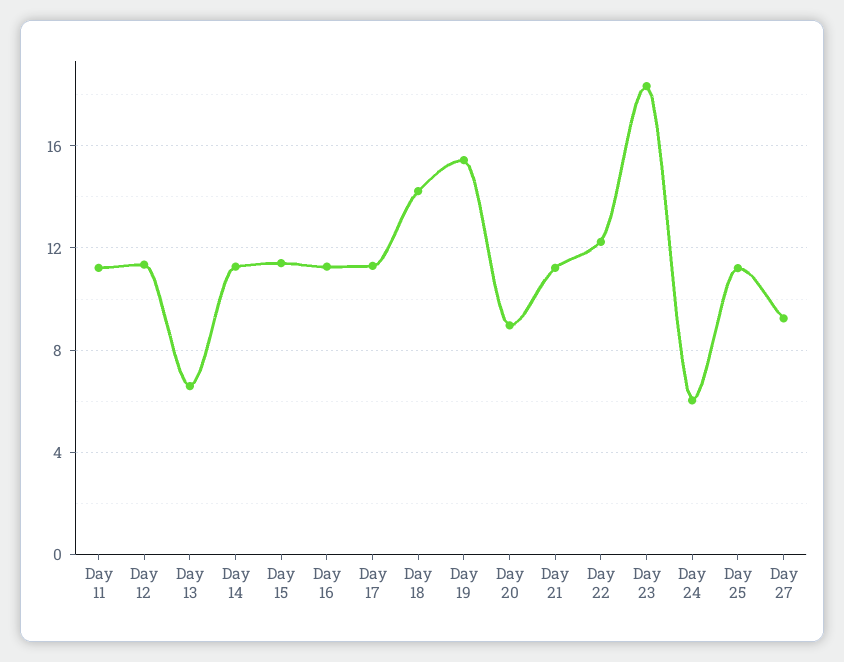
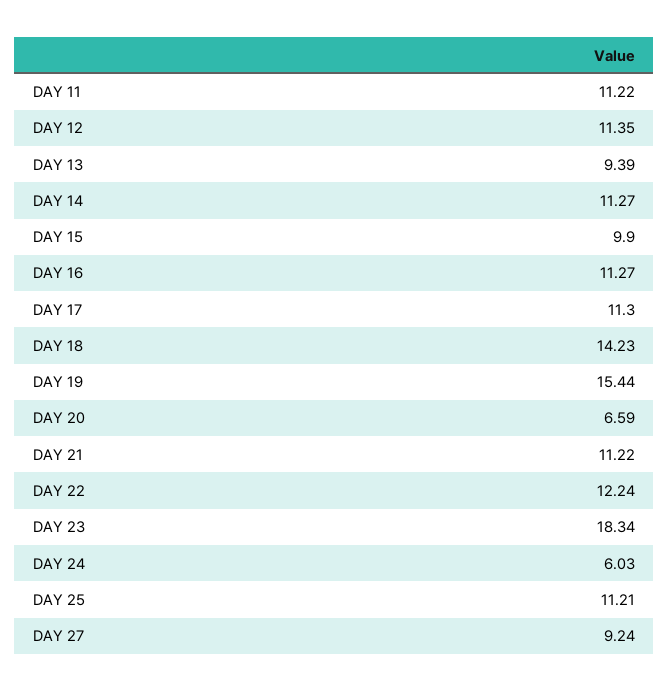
Day 13: 6.5 -> 9.39
Day 15: 11.5 -> 9.9
Day 20: 9 -> 6.59

